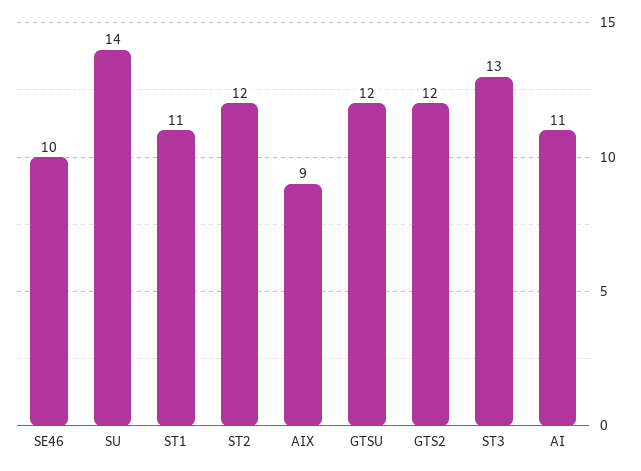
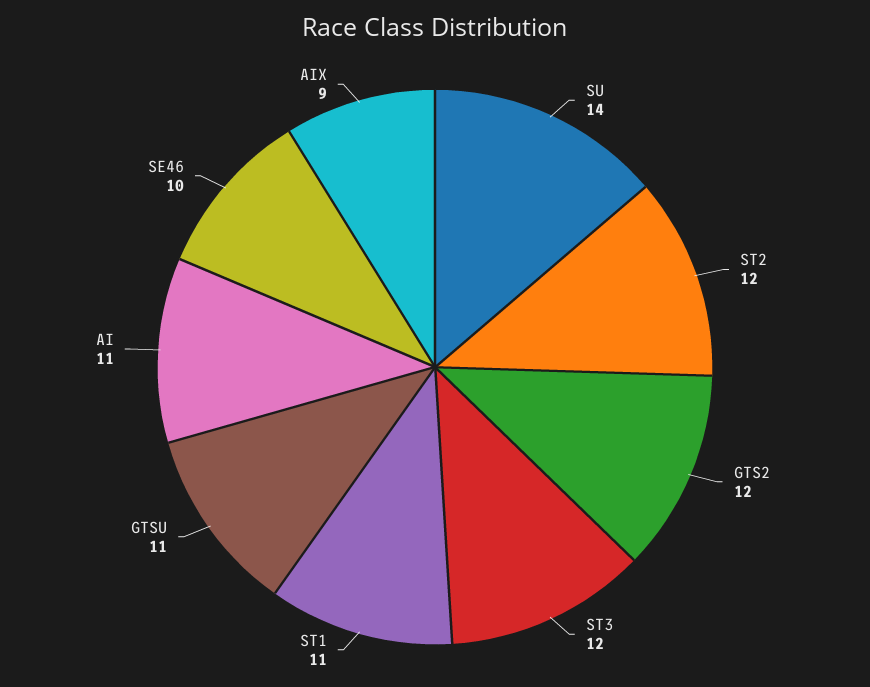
GTSU: 12 -> 11
ST3: 13 -> 12

